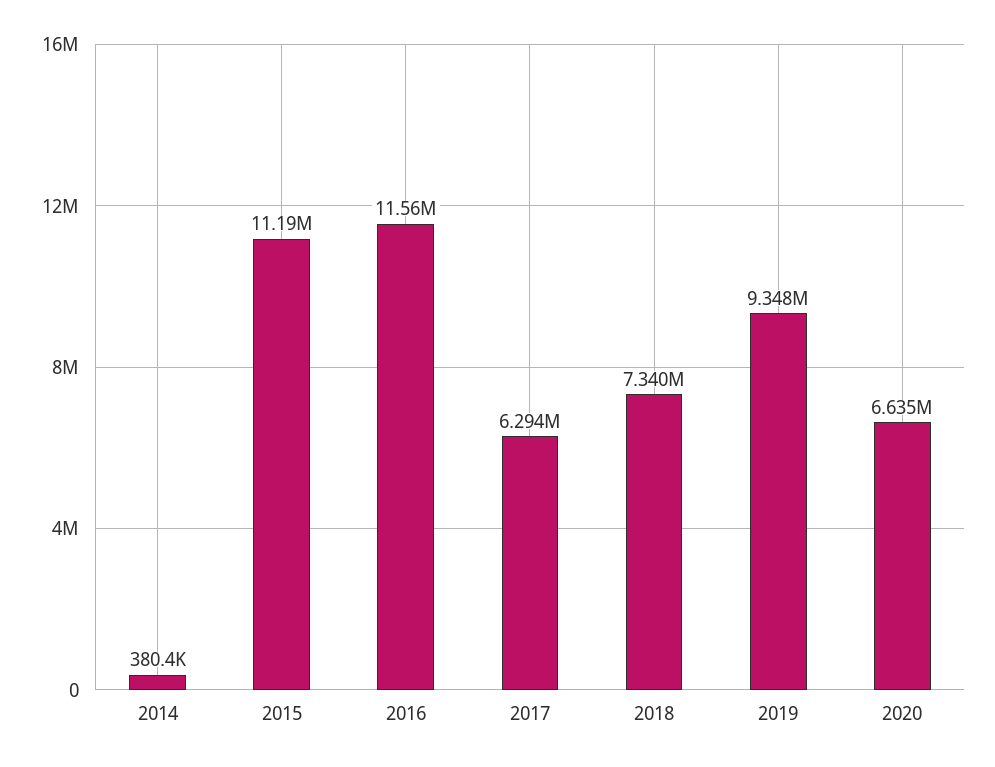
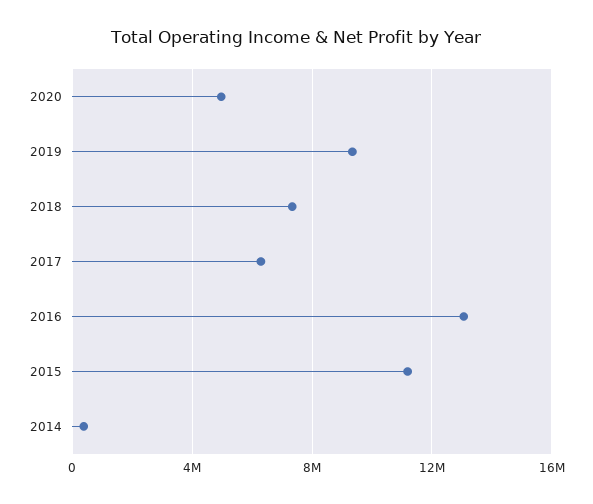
2016: 11560000 -> 13000000
2020: 6635000 -> 5000000

